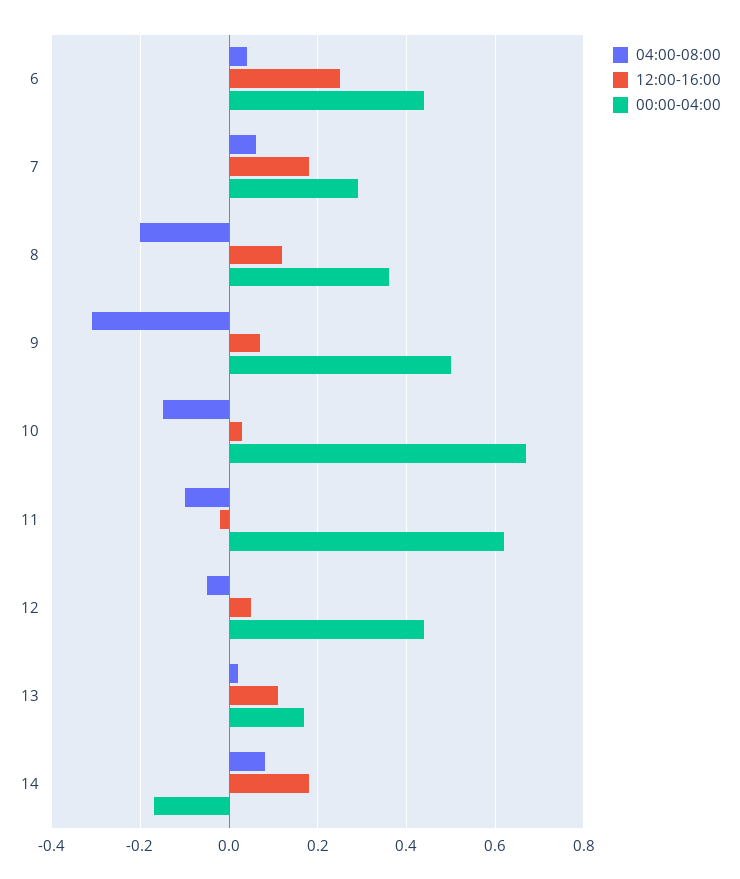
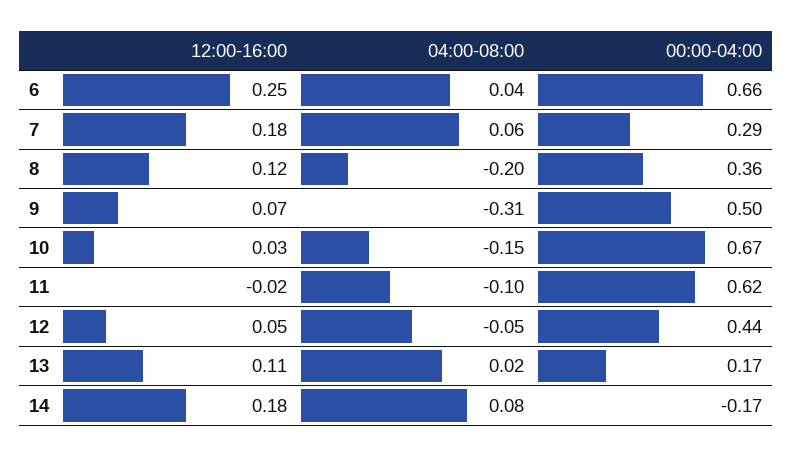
00:00-04:00, 6: 0.45 -> 0.66

